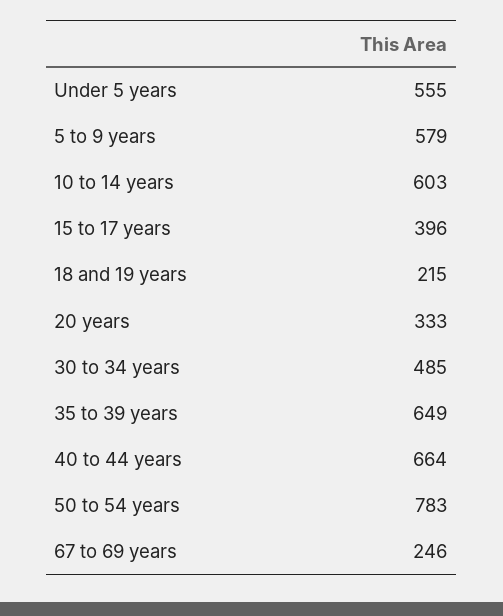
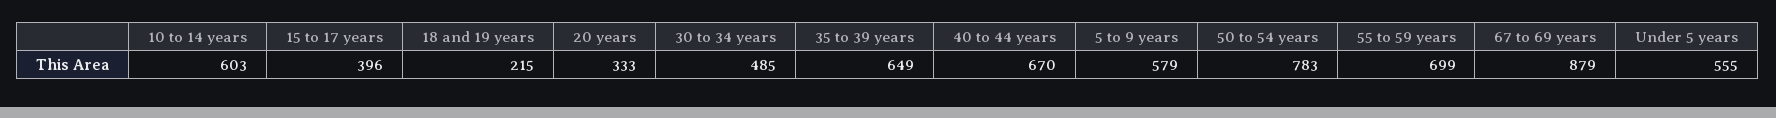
40 to 44 years: 664 -> 670
67 to 69 years: 246 -> 879
55 to 59 years: none -> 699

